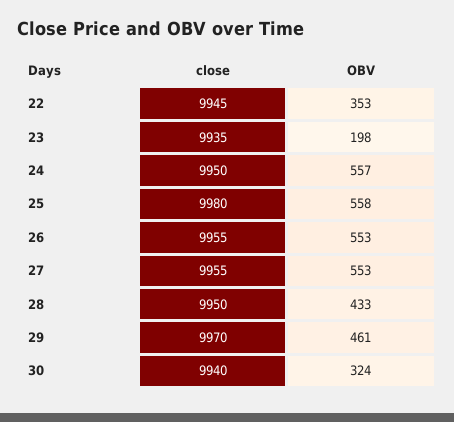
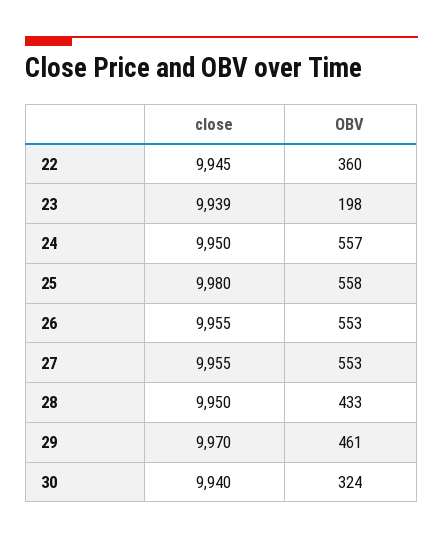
OBV, 22: 353 -> 360
close, 23: 9935 -> 9939

